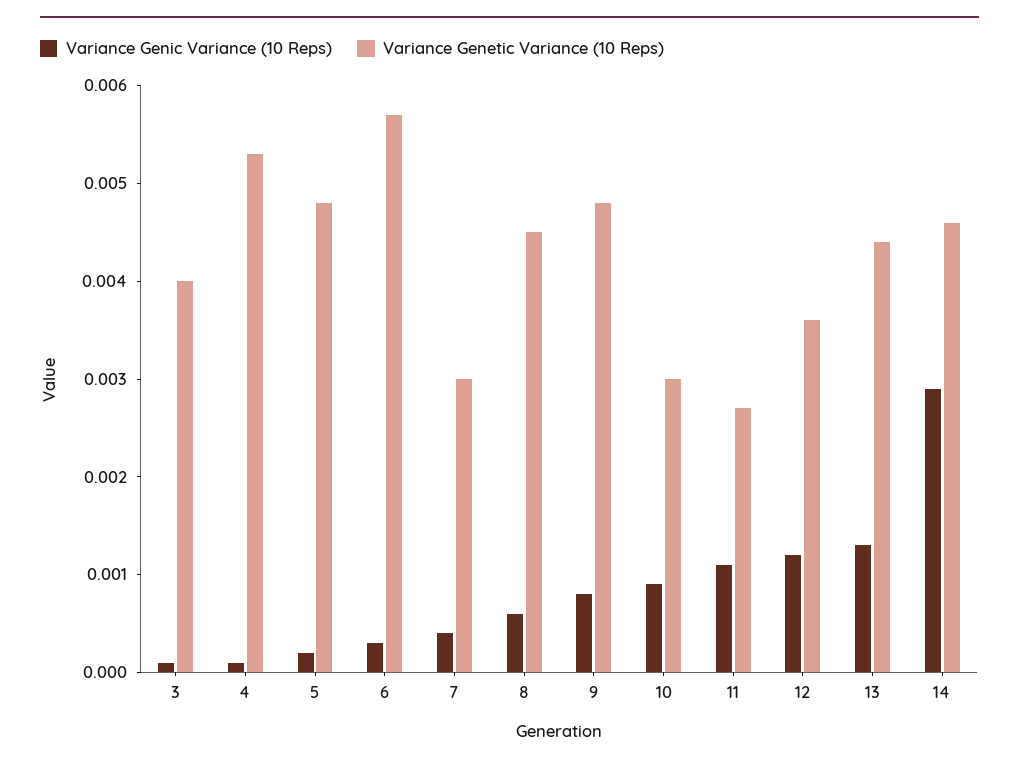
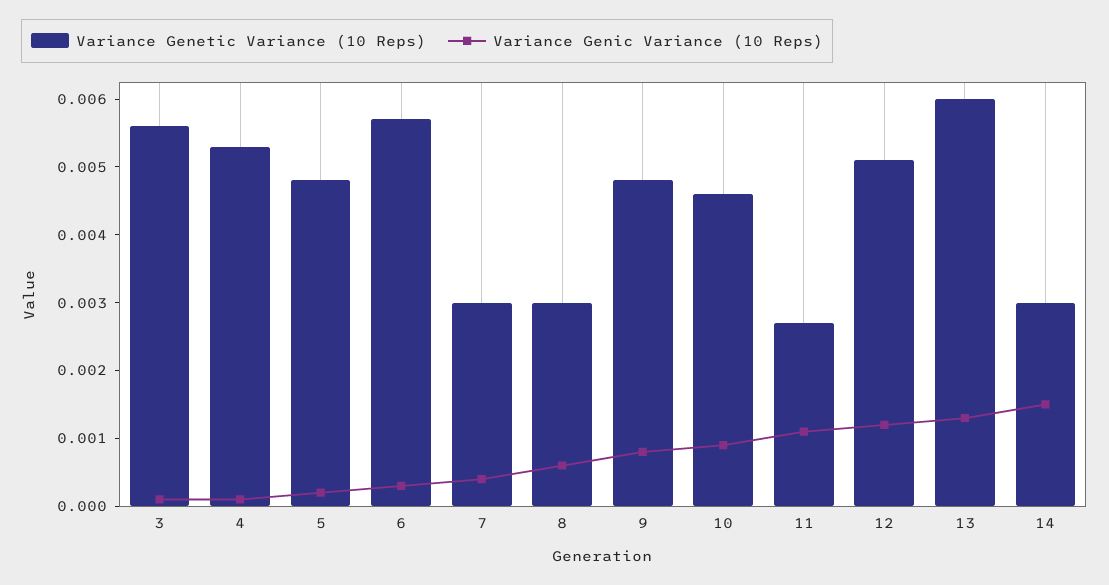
Variance Genetic Variance (10 Reps), 3: 0.004 -> 0.0055
Variance Genetic Variance (10 Reps), 8: 0.0045 -> 0.003
Variance Genetic Variance (10 Reps), 10: 0.003 -> 0.0045
Variance Genetic Variance (10 Reps), 12: 0.0036 -> 0.005
Variance Genetic Variance (10 Reps), 13: 0.0044 -> 0.006
Variance Genic Variance (10 Reps), 14: 0.0029 -> 0.0015
Variance Genetic Variance (10 Reps), 14: 0.0046 -> 0.003

